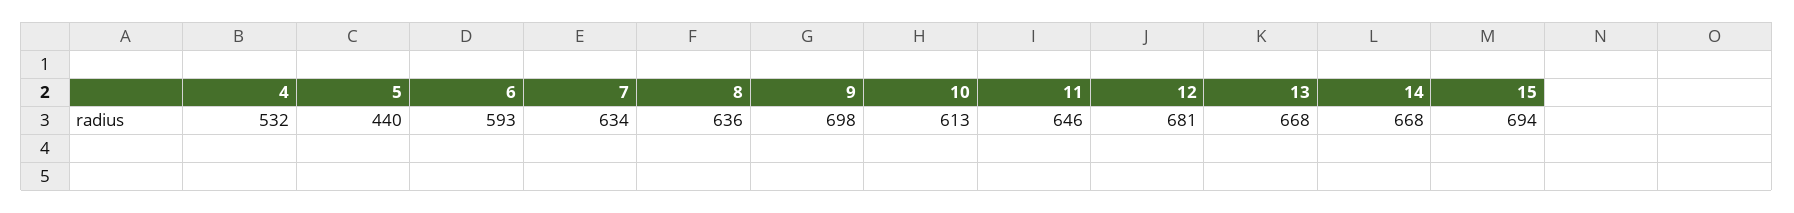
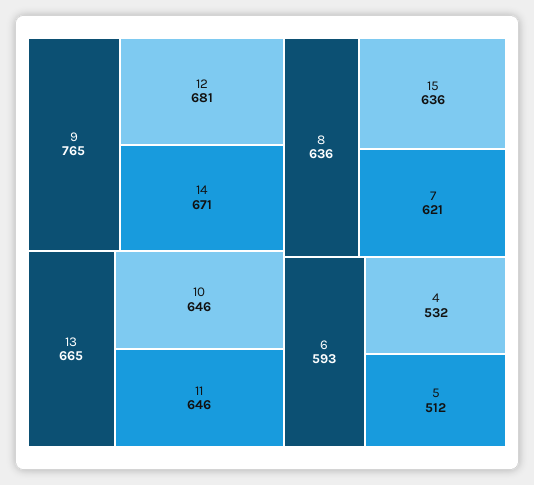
5: 440 -> 512
7: 634 -> 621
9: 698 -> 765
10: 613 -> 646
13: 668 -> 665
14: 668 -> 671
15: 694 -> 636

